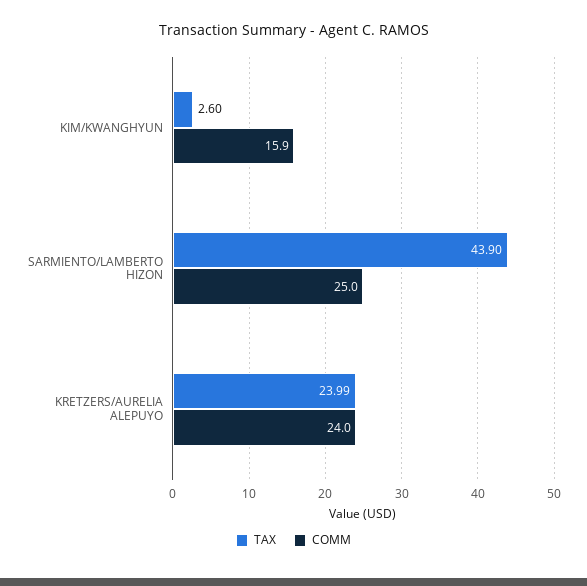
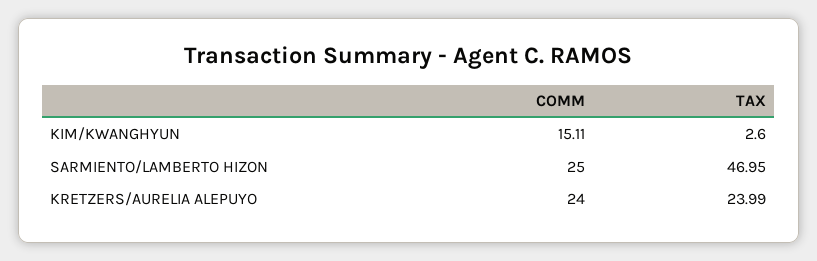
COMM, KIM/KWANGHYUN: 15.9 -> 15.11
TAX, SARMIENTO/LAMBERTO HIZON: 43.9 -> 46.95

